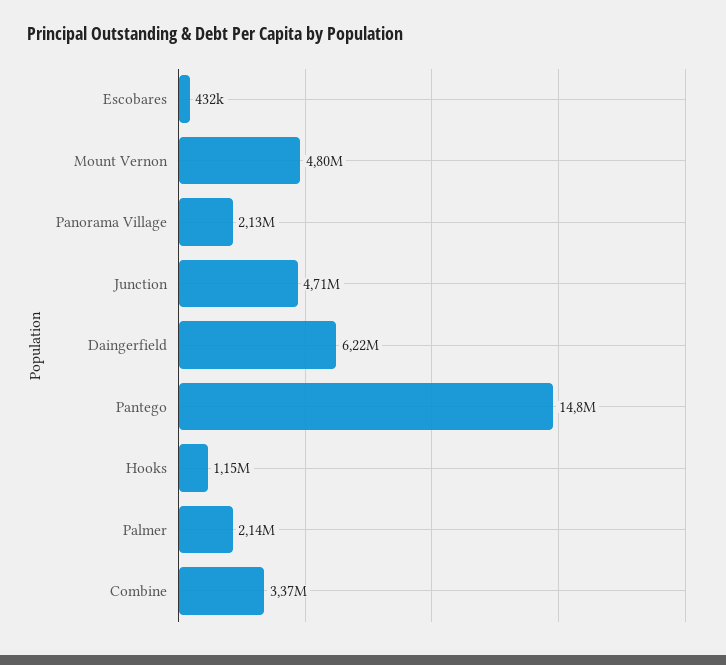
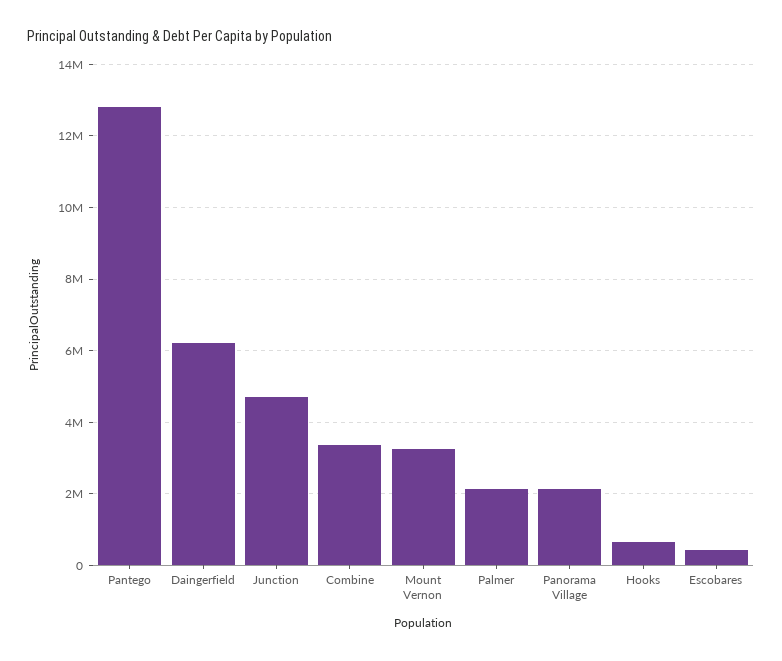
Mount Vernon: 4800000 -> 3200000
Pantego: 14800000 -> 12800000
Hooks: 1150000 -> 600000

